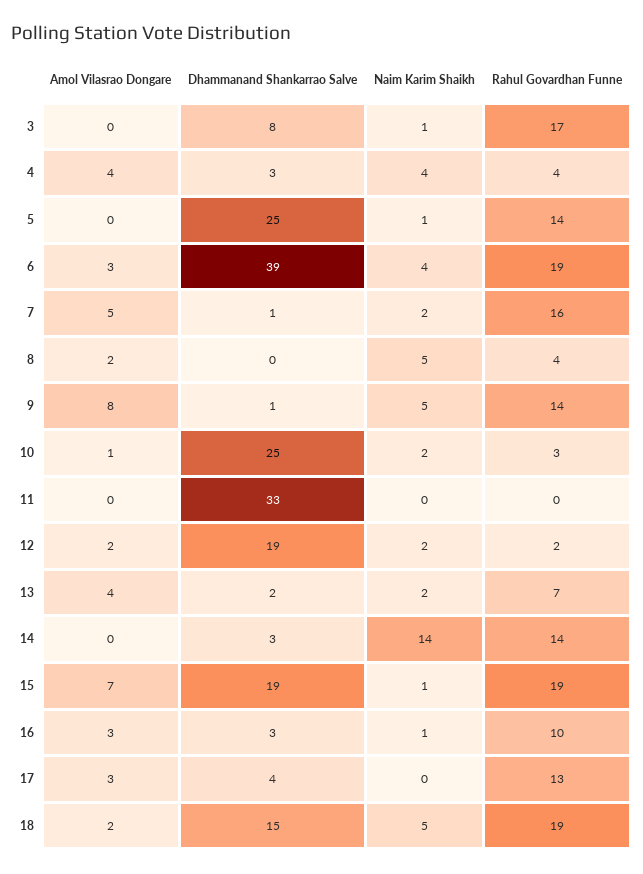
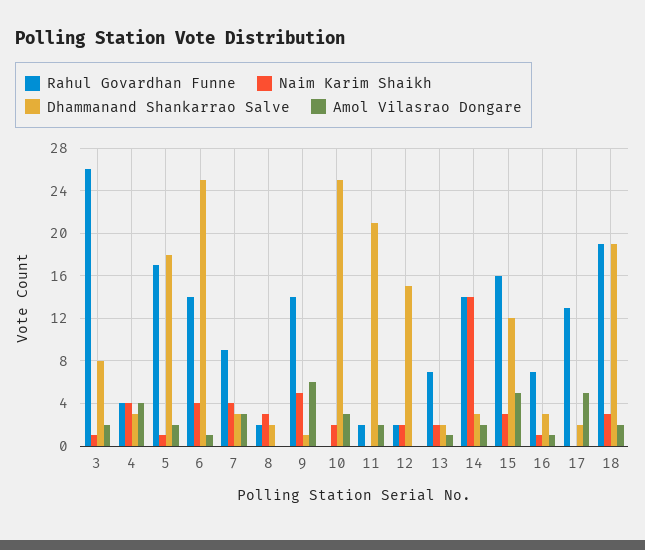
Amol Vilasrao Dongare, 3: 0 -> 2
Rahul Govardhan Funne, 3: 17 -> 26
Amol Vilasrao Dongare, 5: 0 -> 2
Dhammanand Shankarrao Salve, 5: 25 -> 18
Rahul Govardhan Funne, 5: 14 -> 17
Amol Vilasrao Dongare, 6: 3 -> 1
Dhammanand Shankarrao Salve, 6: 39 -> 25
Rahul Govardhan Funne, 6: 19 -> 14
Amol Vilasrao Dongare, 7: 5 -> 3
Dhammanand Shankarrao Salve, 7: 1 -> 3
Naim Karim Shaikh, 7: 2 -> 4
Rahul Govardhan Funne, 7: 16 -> 9
Amol Vilasrao Dongare, 8: 2 -> 0
Dhammanand Shankarrao Salve, 8: 0 -> 2
Naim Karim Shaikh, 8: 5 -> 3
Rahul Govardhan Funne, 8: 4 -> 2
Amol Vilasrao Dongare, 9: 8 -> 6
Amol Vilasrao Dongare, 10: 1 -> 3
Rahul Govardhan Funne, 10: 3 -> 0
Amol Vilasrao Dongare, 11: 0 -> 2
Dhammanand Shankarrao Salve, 11: 33 -> 21
Rahul Govardhan Funne, 11: 0 -> 2
Amol Vilasrao Dongare, 12: 2 -> 0
Dhammanand Shankarrao Salve, 12: 19 -> 15
Amol Vilasrao Dongare, 13: 4 -> 1
Amol Vilasrao Dongare, 14: 0 -> 2
Amol Vilasrao Dongare, 15: 7 -> 5
Dhammanand Shankarrao Salve, 15: 19 -> 12
Naim Karim Shaikh, 15: 1 -> 3
Rahul Govardhan Funne, 15: 19 -> 16
Amol Vilasrao Dongare, 16: 3 -> 1
Rahul Govardhan Funne, 16: 10 -> 7
Amol Vilasrao Dongare, 17: 3 -> 5
Dhammanand Shankarrao Salve, 17: 4 -> 2
Dhammanand Shankarrao Salve, 18: 15 -> 19
Naim Karim Shaikh, 18: 5 -> 3

